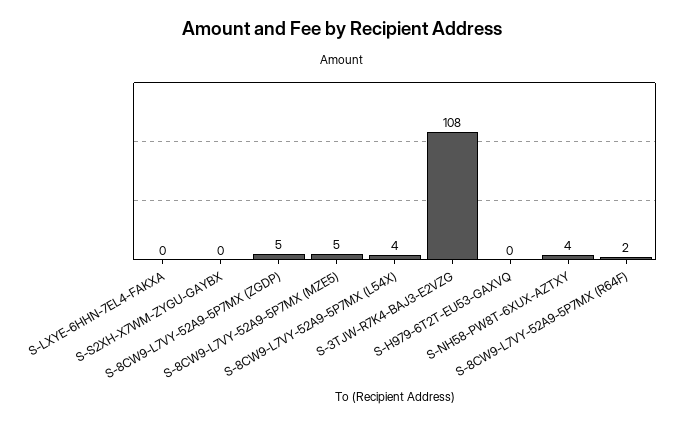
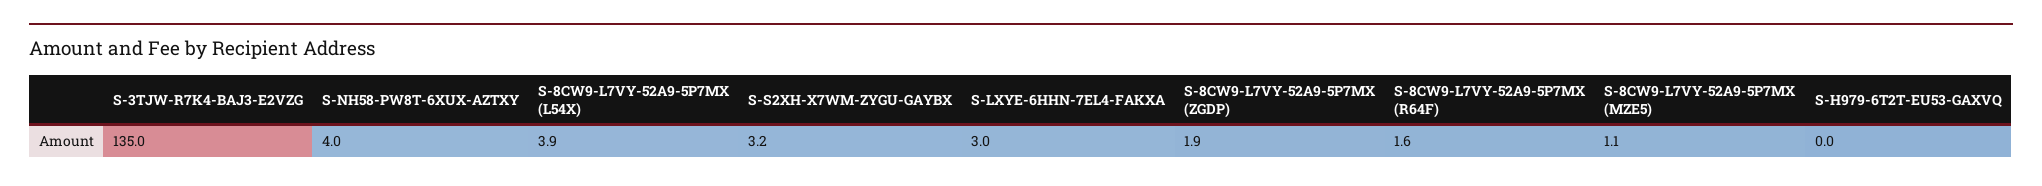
S-LXYE-6HHN-7EL4-FAKXA: 0 -> 3
S-S2XH-X7WM-ZYGU-GAYBX: 0 -> 3.2
S-8CW9-L7VY-52A9-5P7MX (ZGDP): 5 -> 1.9
S-8CW9-L7VY-52A9-5P7MX (MZE5): 5 -> 1.1
S-3TJW-R7K4-BAJ3-E2VZG: 108 -> 135

